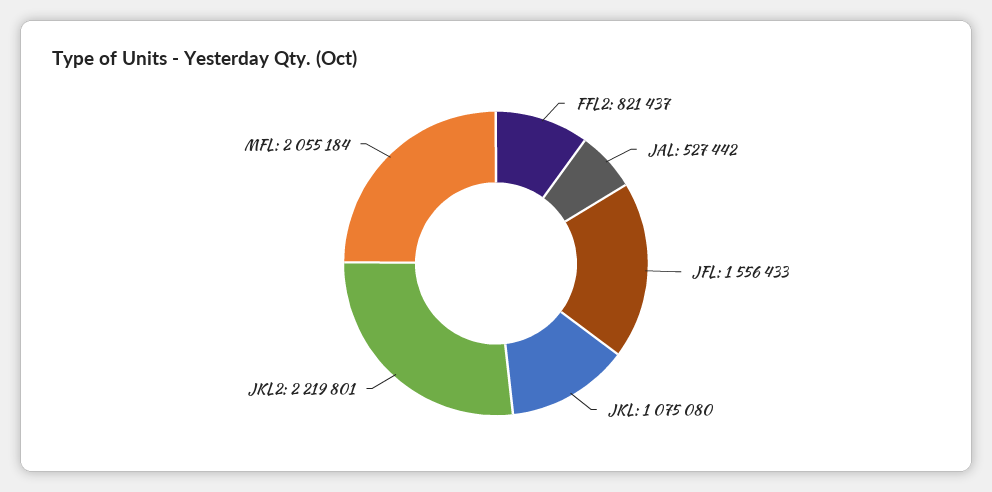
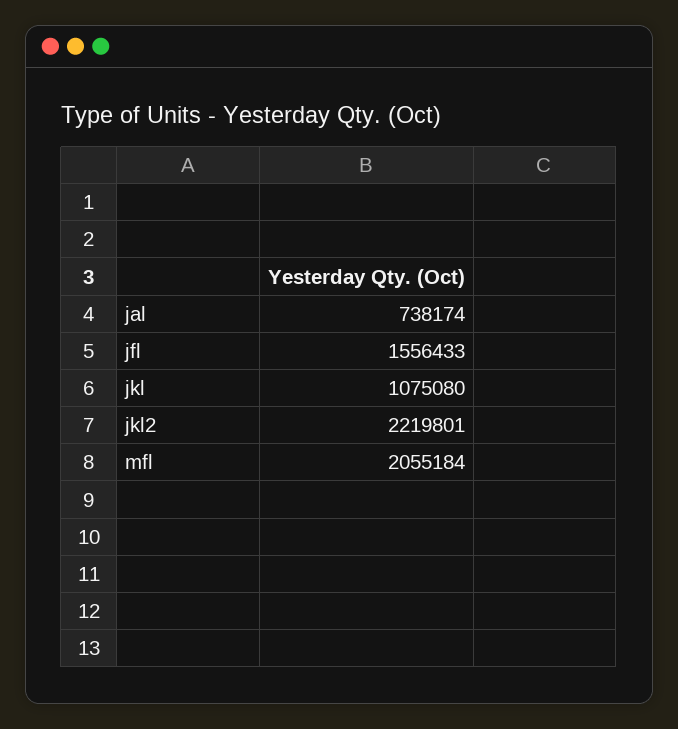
FFL2: 821437 -> none
JAL: 527442 -> 738174

